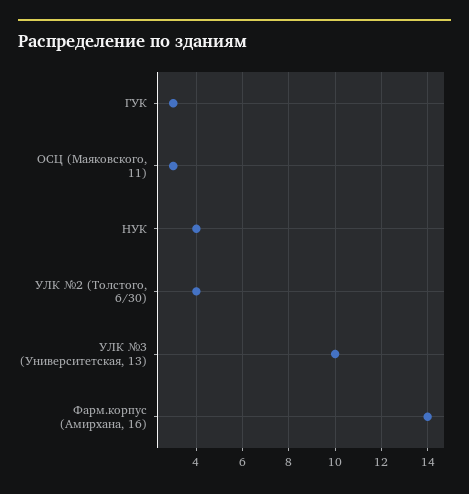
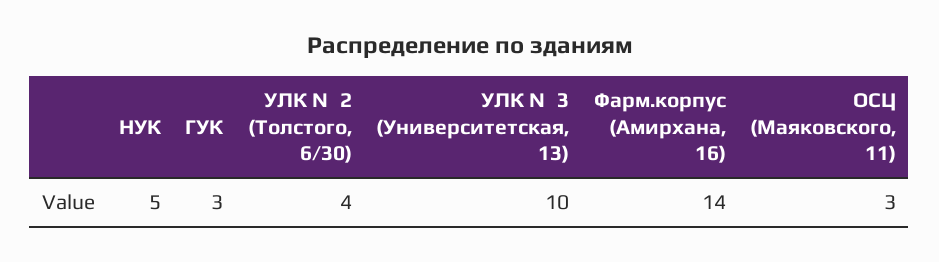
НУК: 4 -> 5

